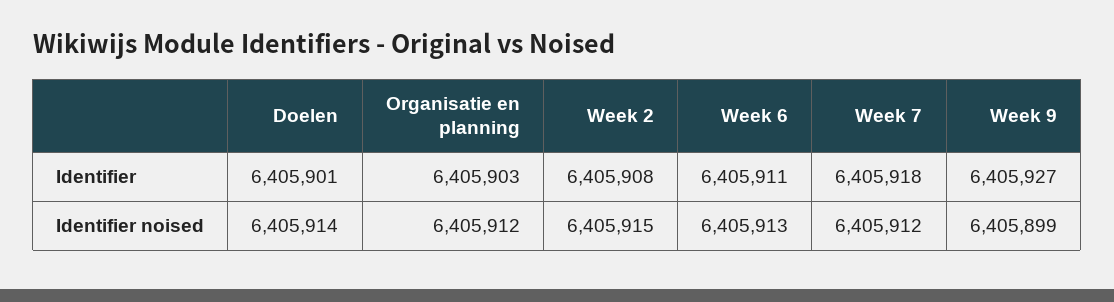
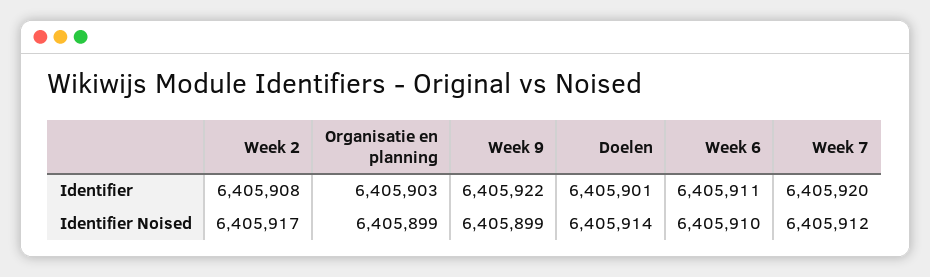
Week 7, Identifier: 6405918 -> 6405920
Week 9, Identifier: 6405927 -> 6405922
Organisatie en planning, Identifier noised: 6405912 -> 6405899
Week 2, Identifier noised: 6405915 -> 6405917
Week 6, Identifier noised: 6405913 -> 6405910

